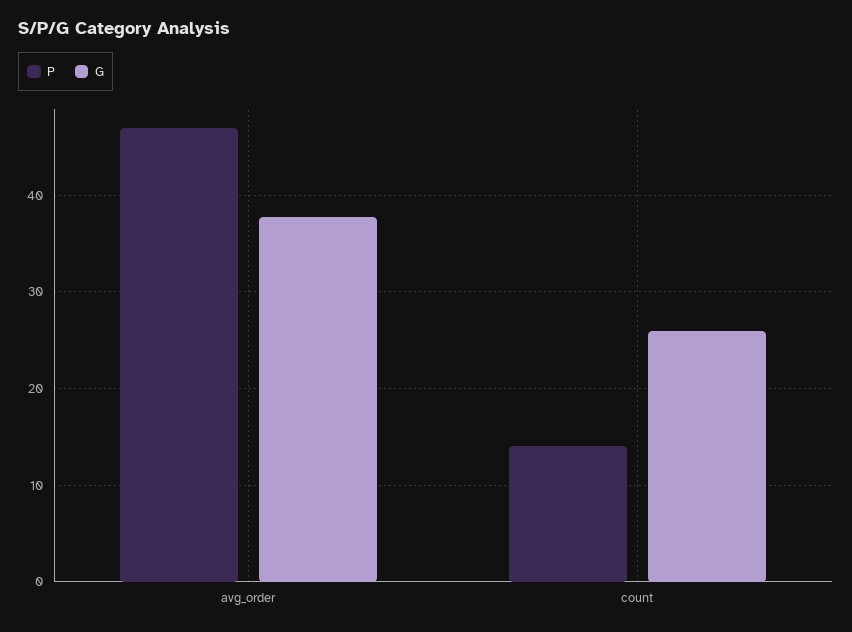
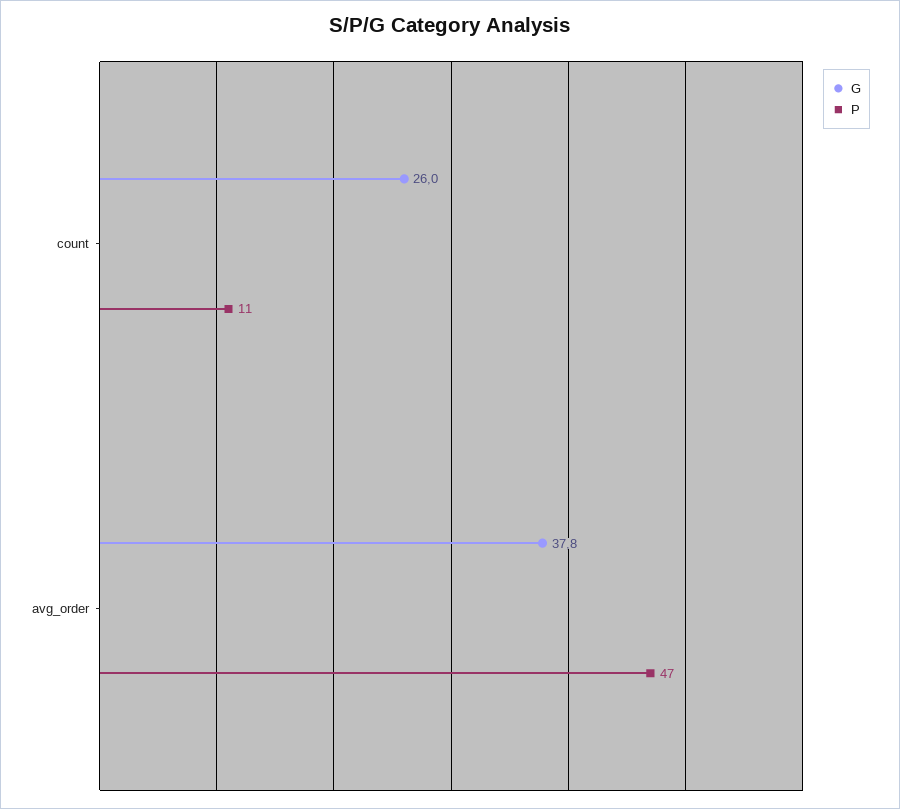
P, count: 14 -> 11

